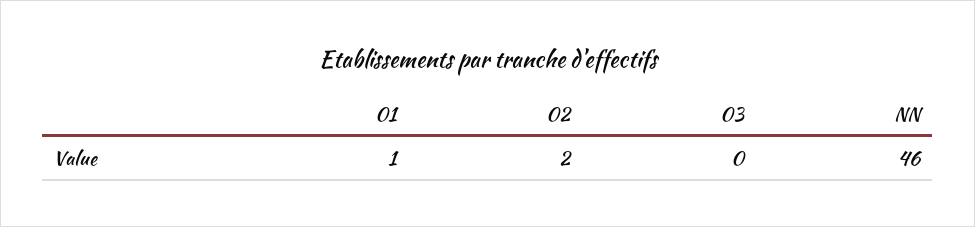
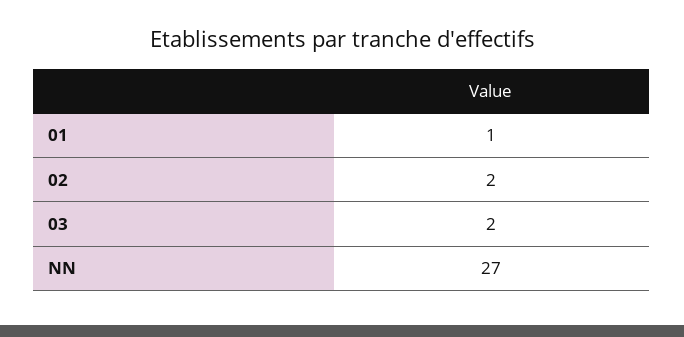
03: 0 -> 2
NN: 46 -> 27

